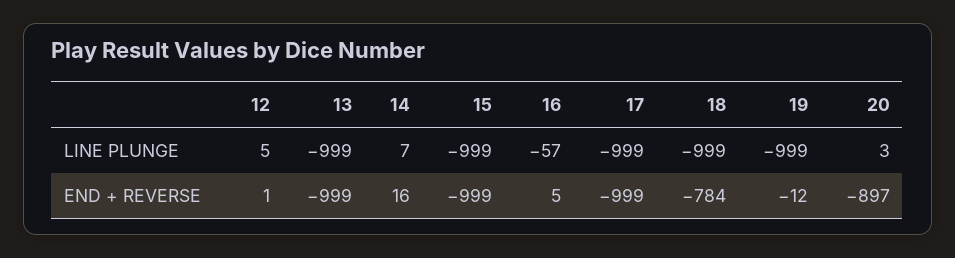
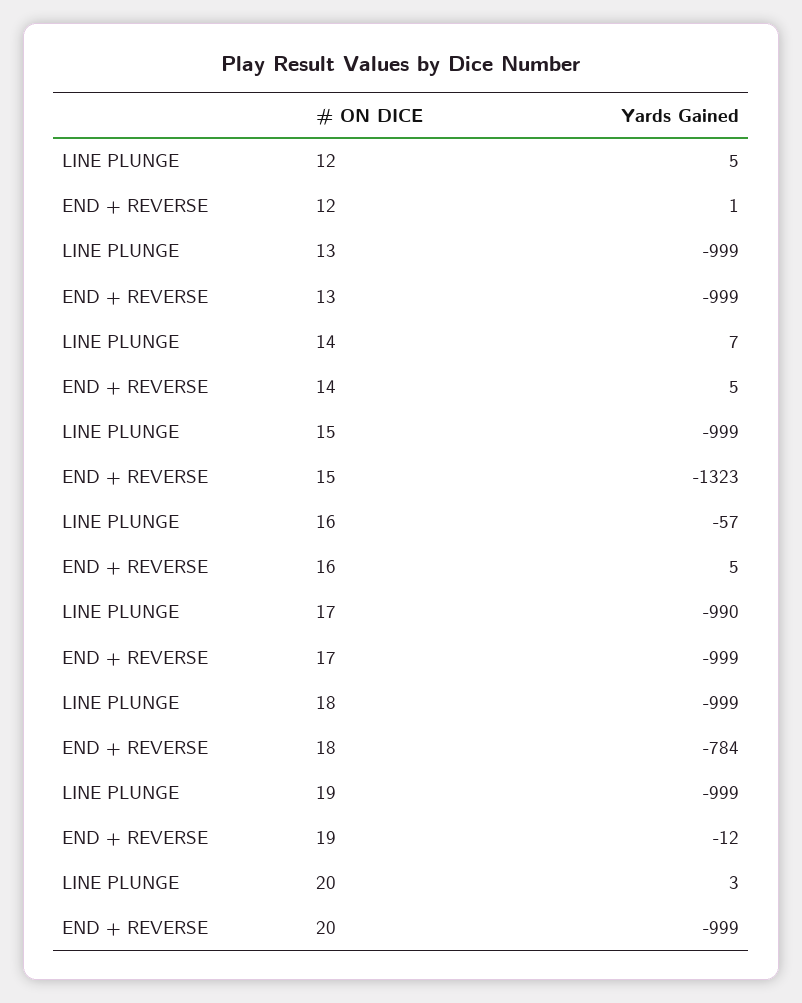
17, LINE PLUNGE: -999 -> -990
14, END + REVERSE: 16 -> 5
15, END + REVERSE: -999 -> -1323
20, END + REVERSE: -897 -> -999

